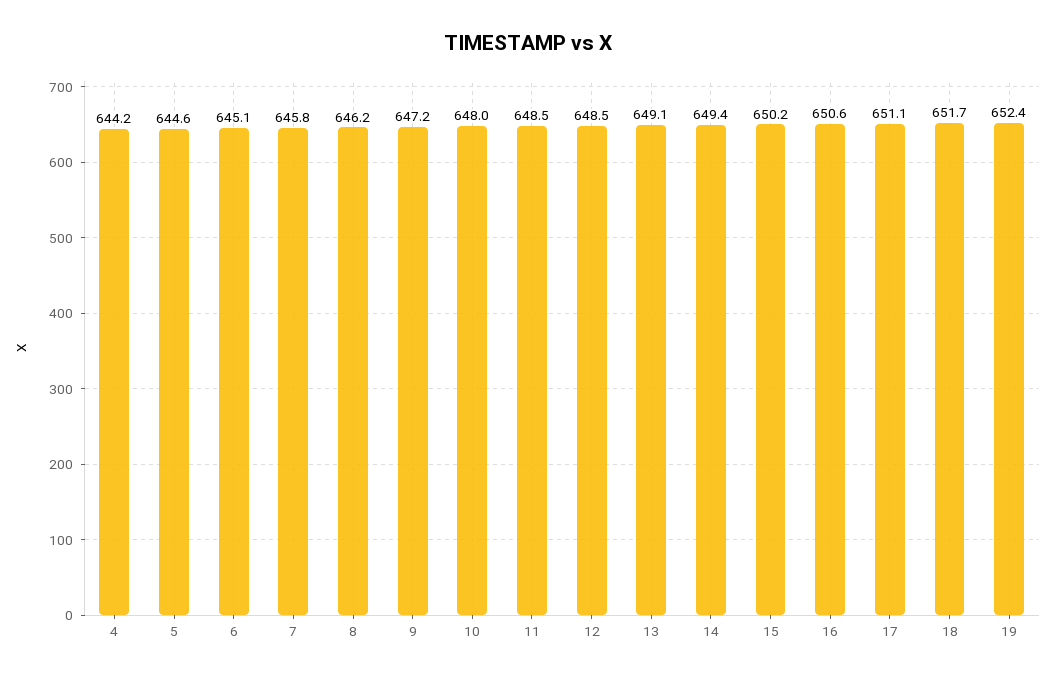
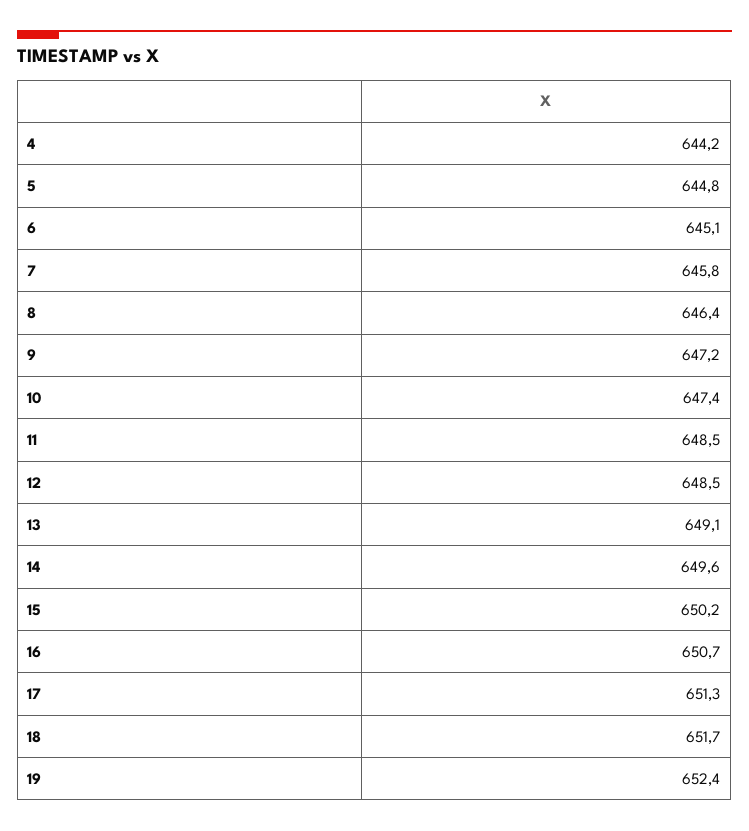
5: 644.6 -> 644.8
8: 646.2 -> 646.4
10: 648 -> 647.4
14: 649.4 -> 649.6
16: 650.6 -> 650.7
17: 651.1 -> 651.3

